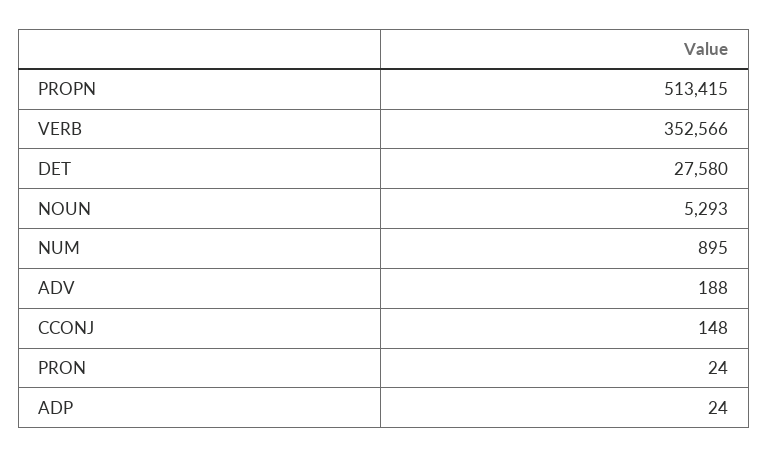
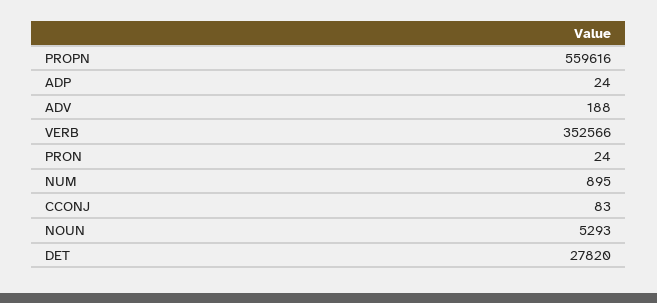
PROPN: 513415 -> 559616
DET: 27580 -> 27820
CCONJ: 148 -> 83

